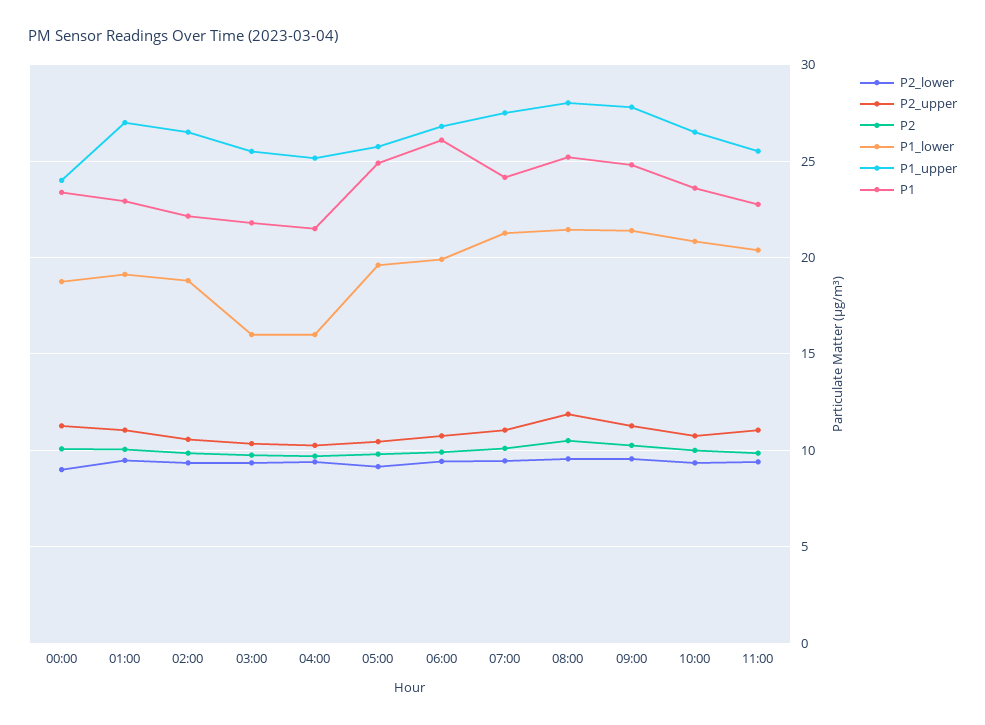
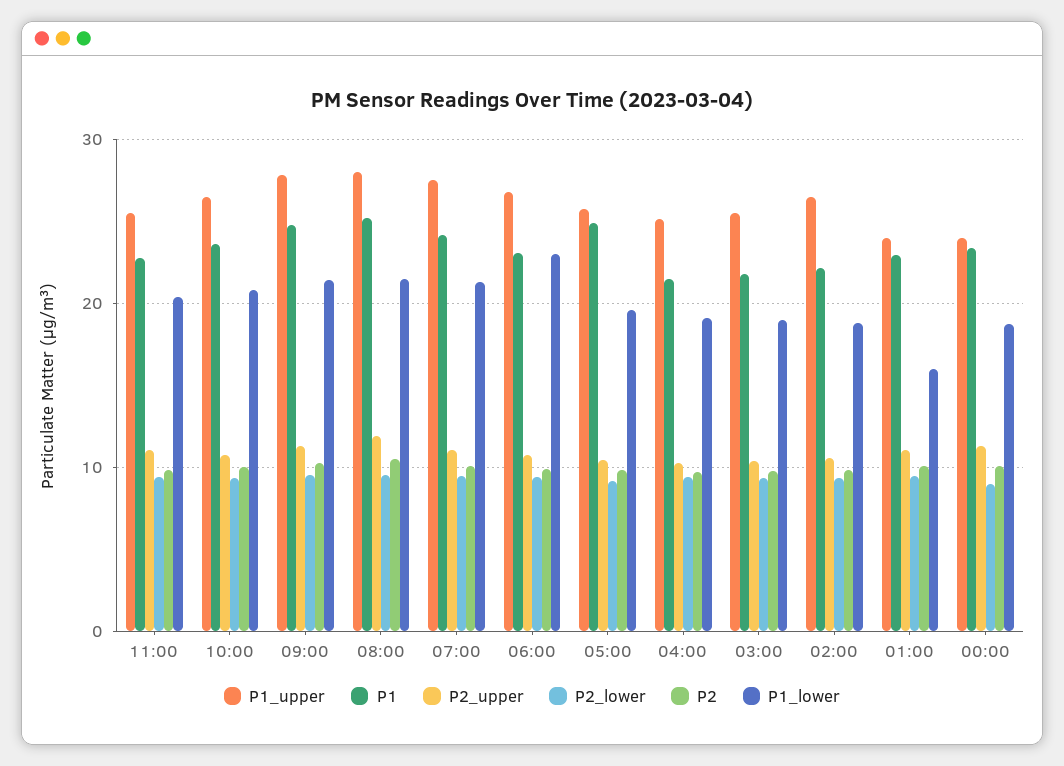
P1_lower, 01:00: 19 -> 16
P1_upper, 01:00: 27 -> 24
P1_lower, 03:00: 16 -> 19
P1_lower, 04:00: 16 -> 19
P1_lower, 06:00: 20 -> 23
P1, 06:00: 26 -> 23

